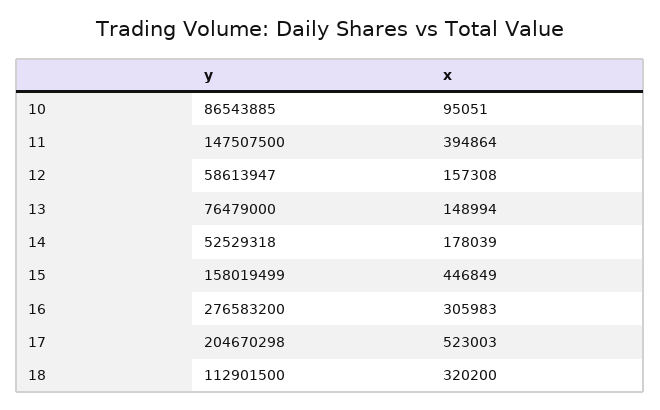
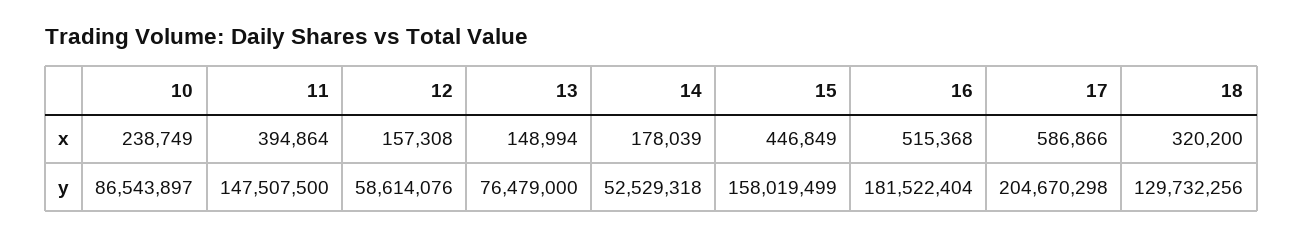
y, 10: 86543885 -> 86543897
x, 10: 95051 -> 238749
y, 12: 58613947 -> 58614076
y, 16: 276583200 -> 181522404
x, 16: 305983 -> 515368
x, 17: 523003 -> 586866
y, 18: 112901500 -> 129732256

